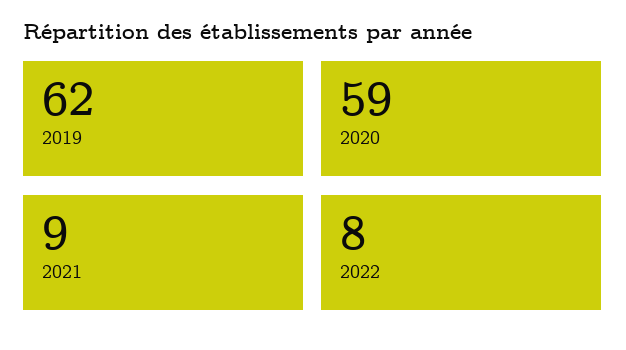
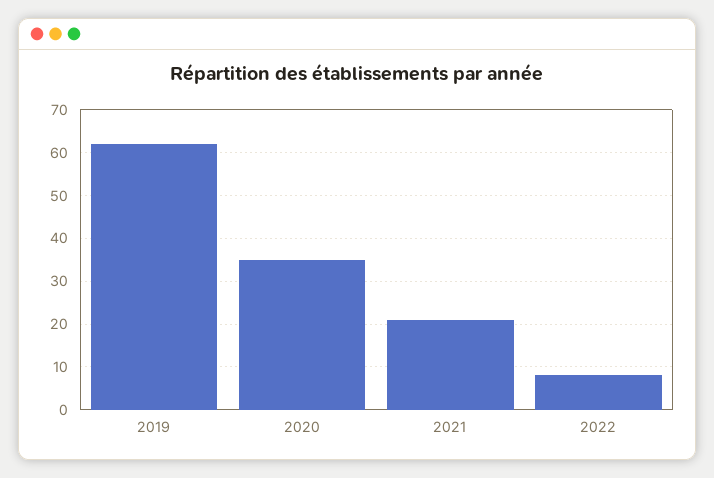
2020: 59 -> 35
2021: 9 -> 20

